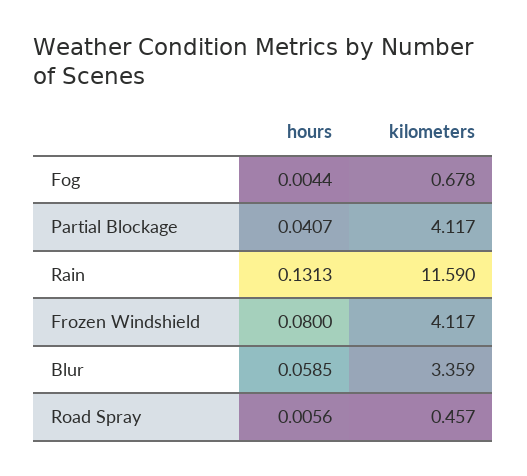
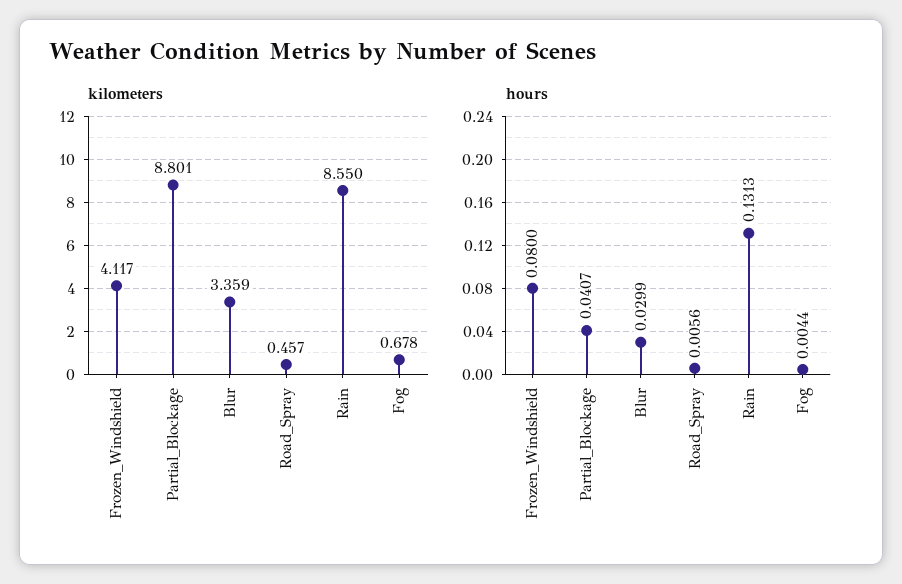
kilometers, Partial Blockage: 4.117 -> 8.801
kilometers, Rain: 11.59 -> 8.55
hours, Blur: 0.0585 -> 0.0299

